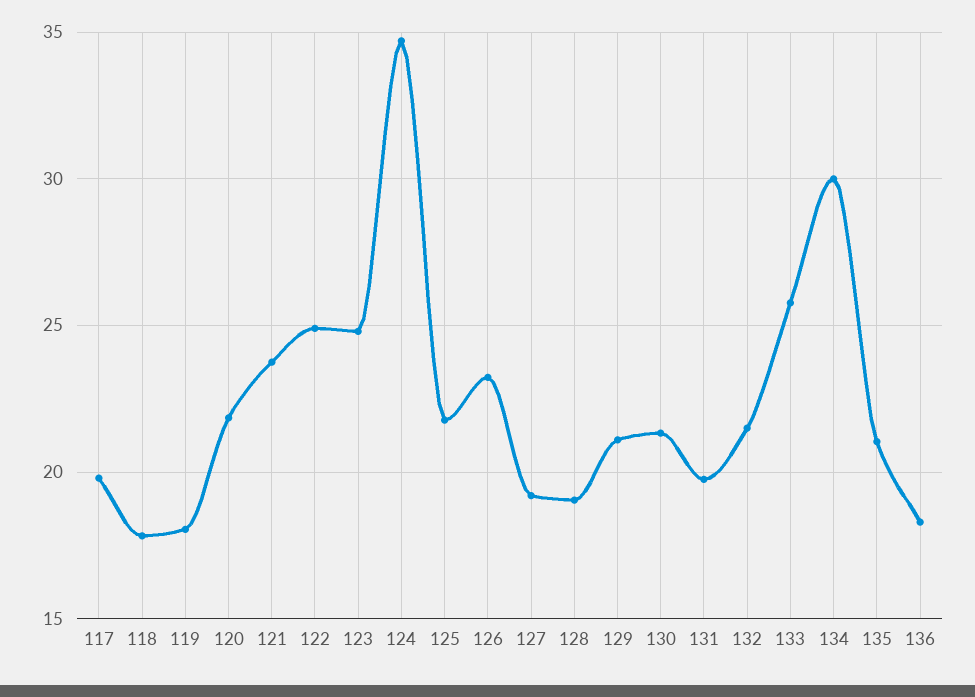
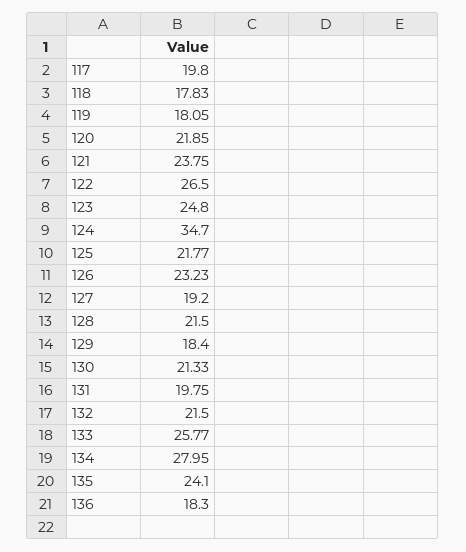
122: 25 -> 26.5
128: 19 -> 21.5
129: 21 -> 18.4
134: 30 -> 27.95
135: 21 -> 24.1

